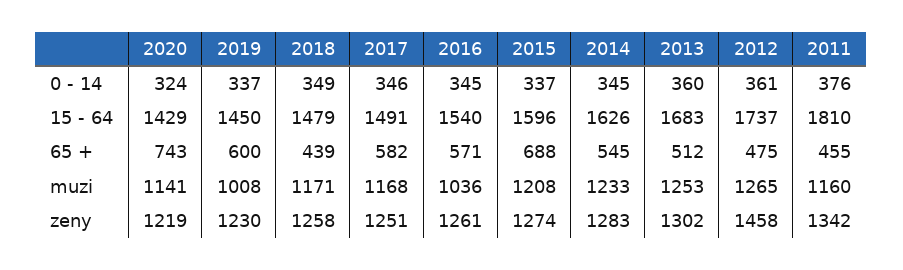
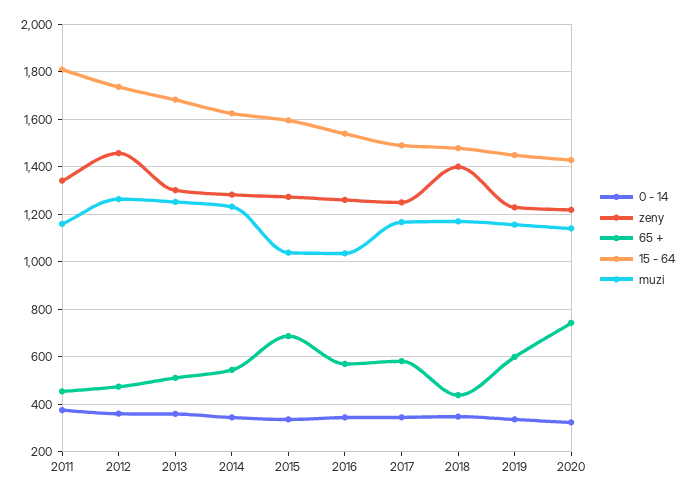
muzi, 2019: 1008 -> 1150
muzi, 2015: 1208 -> 1050
zeny, 2018: 1258 -> 1400

